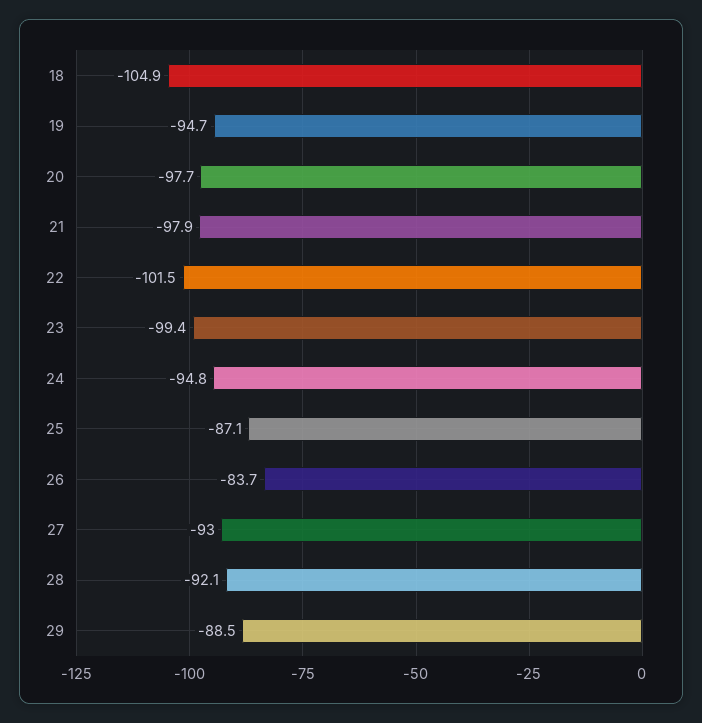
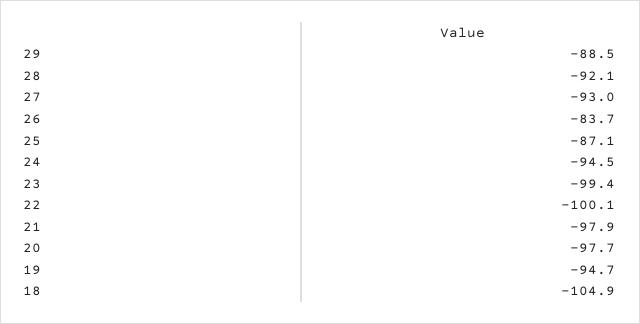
22: -101.5 -> -100.1
24: -94.8 -> -94.5

